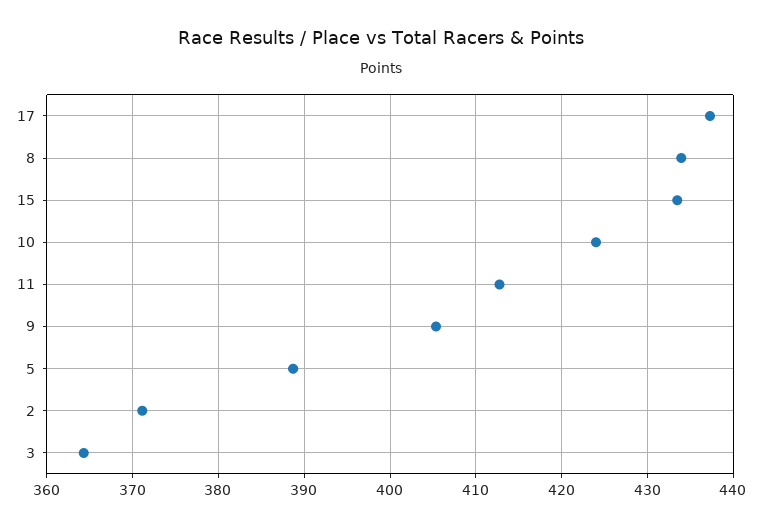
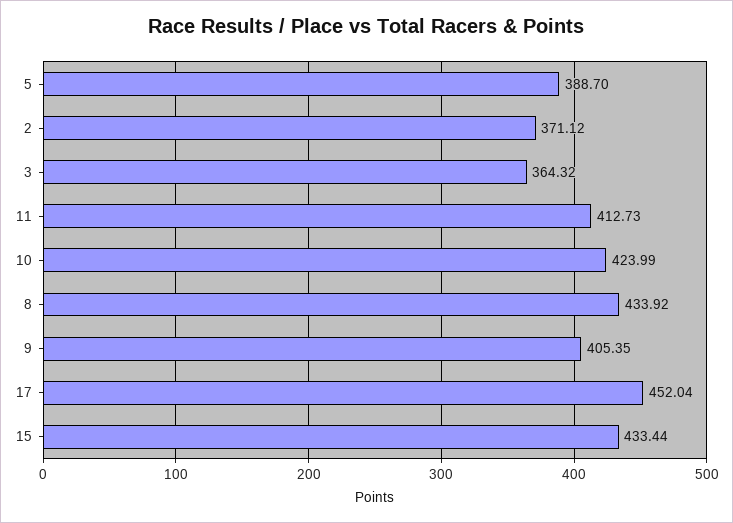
17: 437 -> 452.04

